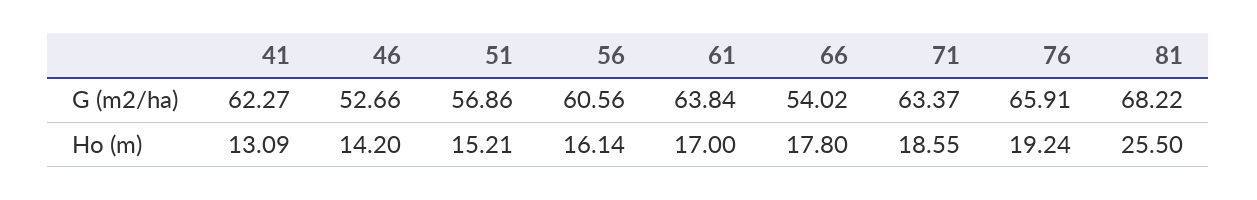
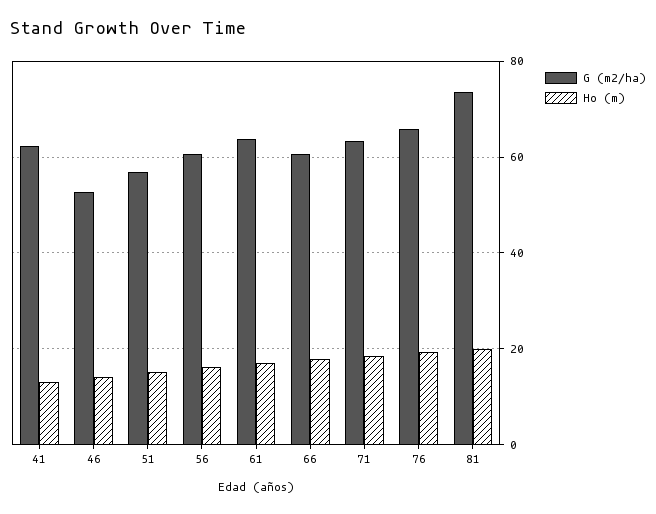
G (m2/ha), 66: 54.02 -> 60
G (m2/ha), 81: 68.22 -> 74
Ho (m), 81: 25.5 -> 20

